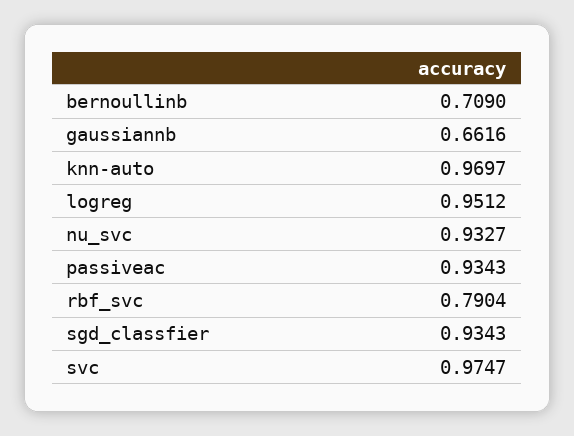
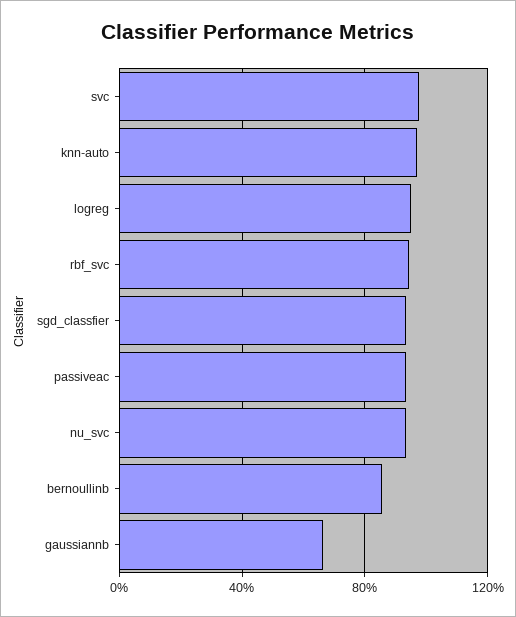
bernoullinb: 0.709 -> 0.85
rbf_svc: 0.7904 -> 0.95

